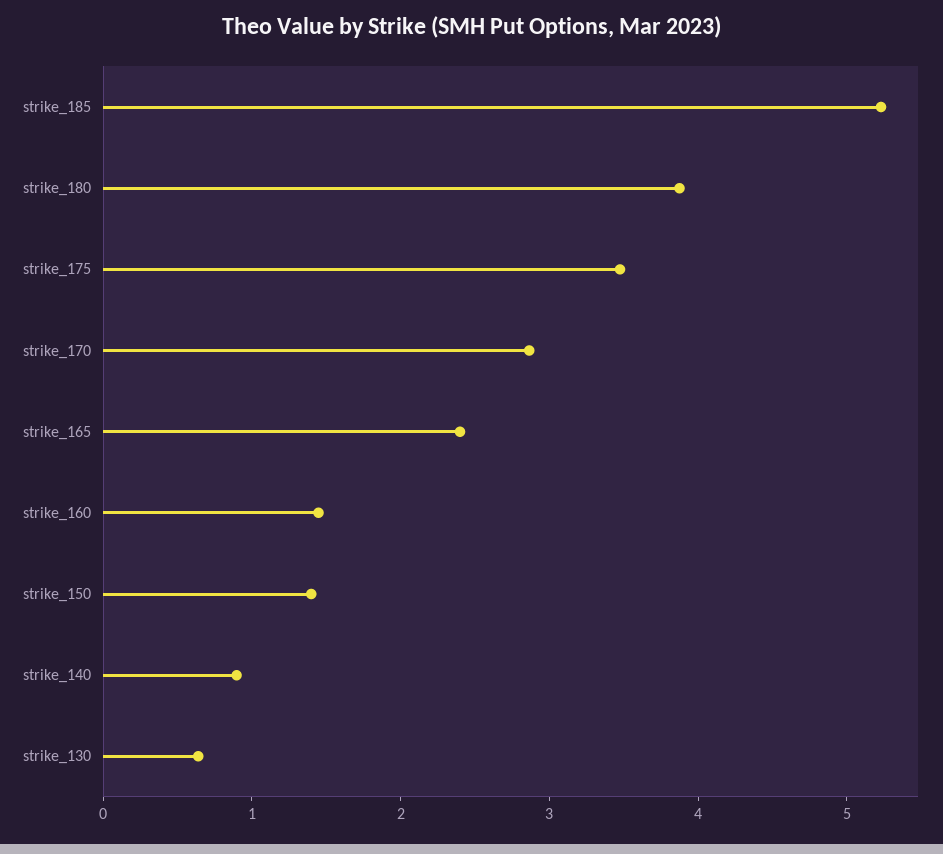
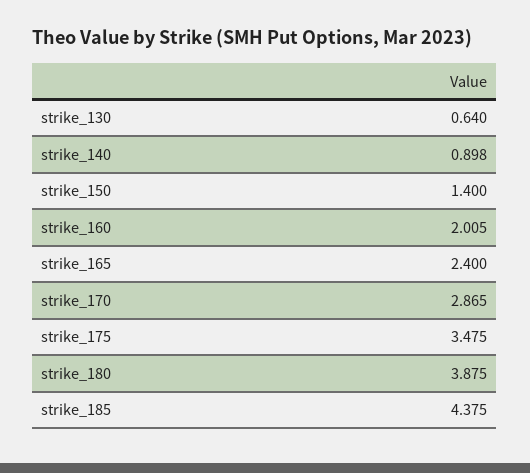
strike_185: 5.2 -> 4.375
strike_160: 1.4 -> 2.005

